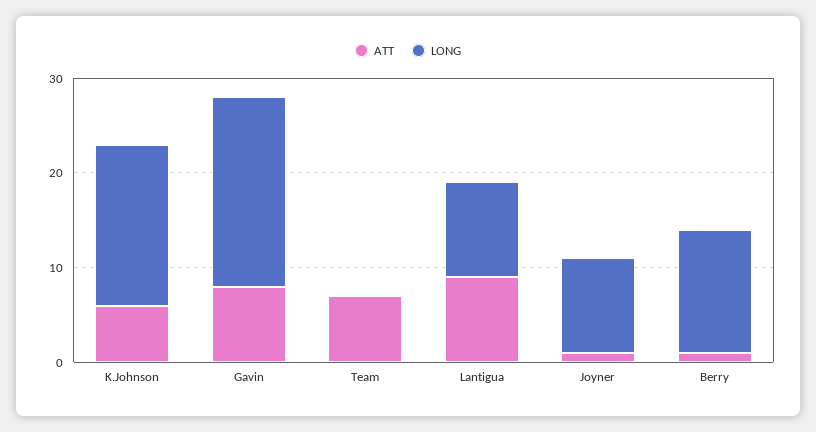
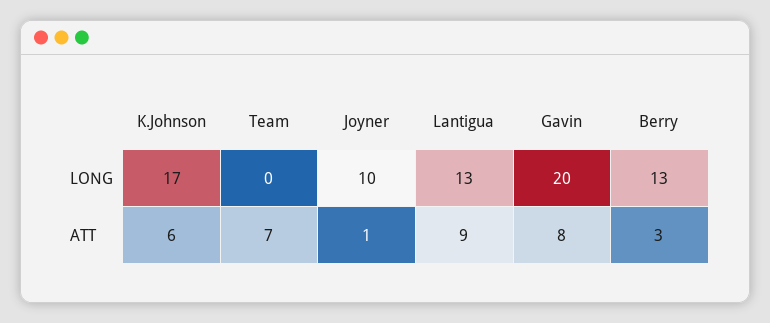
LONG, Lantigua: 10 -> 13
ATT, Berry: 1 -> 3

